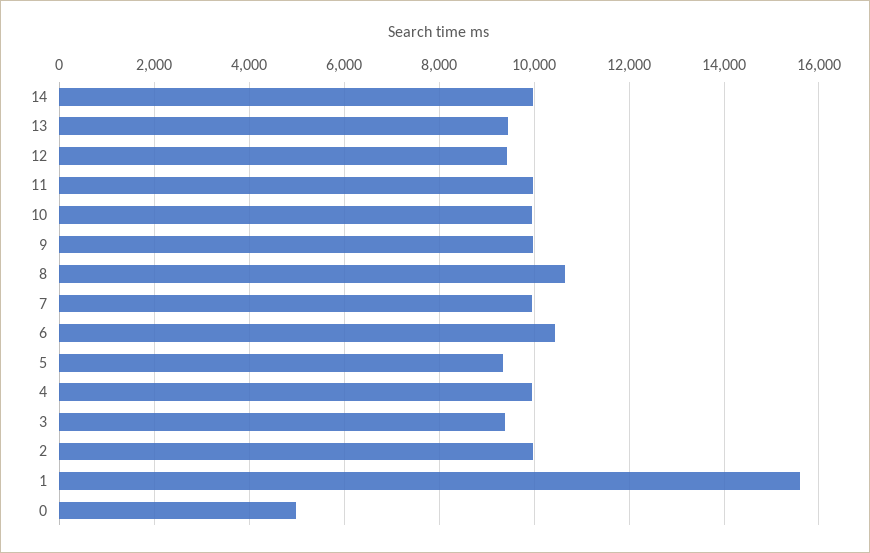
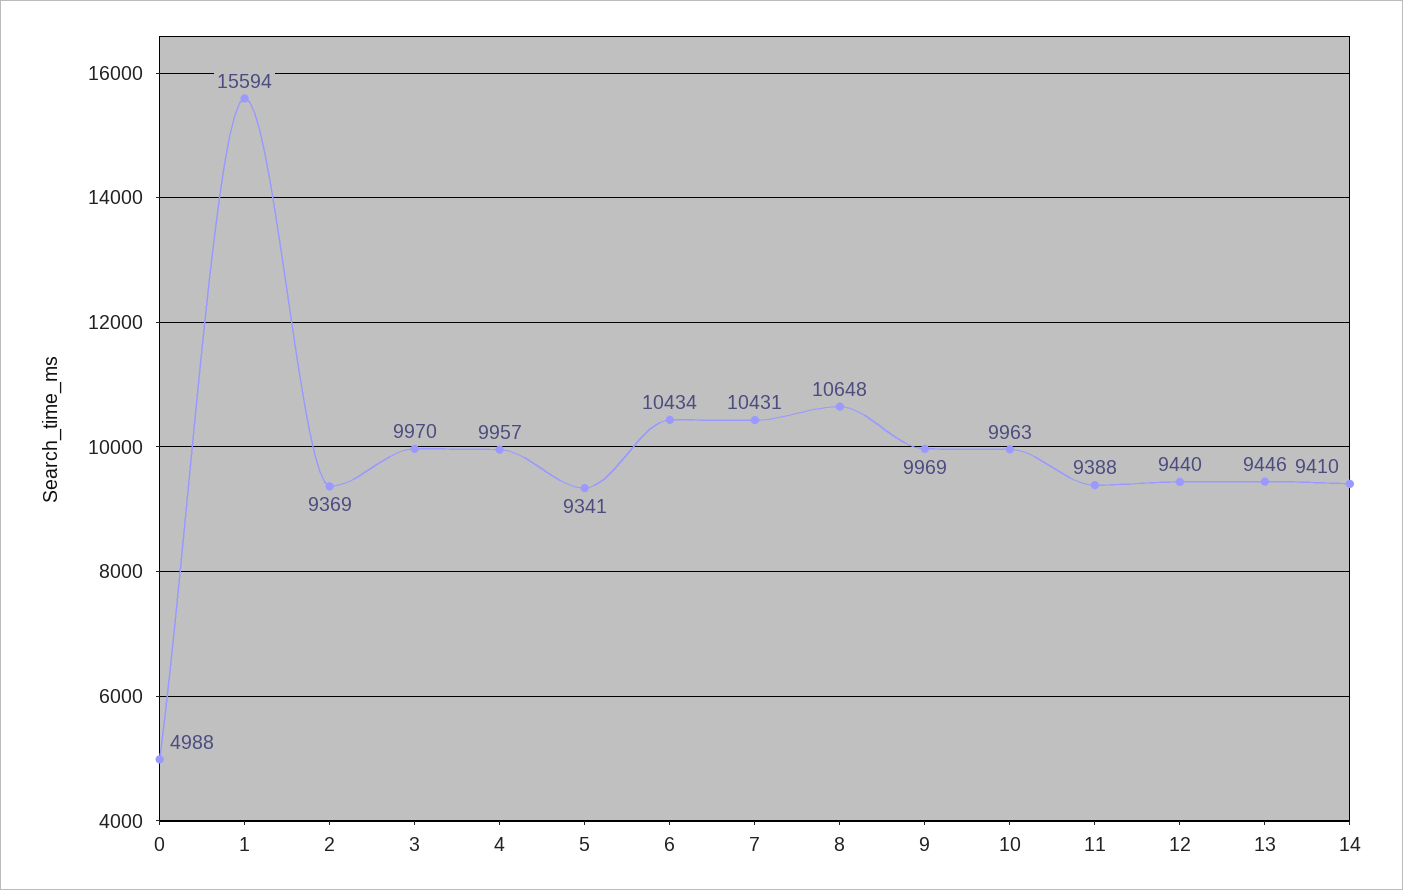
14: 10000 -> 9410
11: 10000 -> 9388
7: 10000 -> 10431
3: 9400 -> 9970
2: 10000 -> 9369

